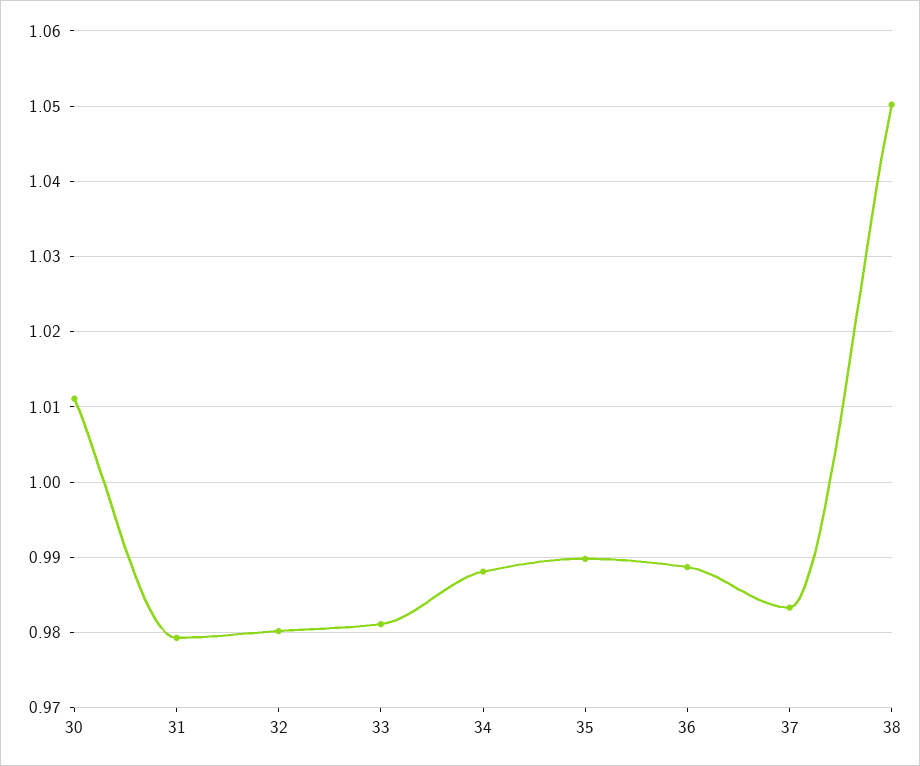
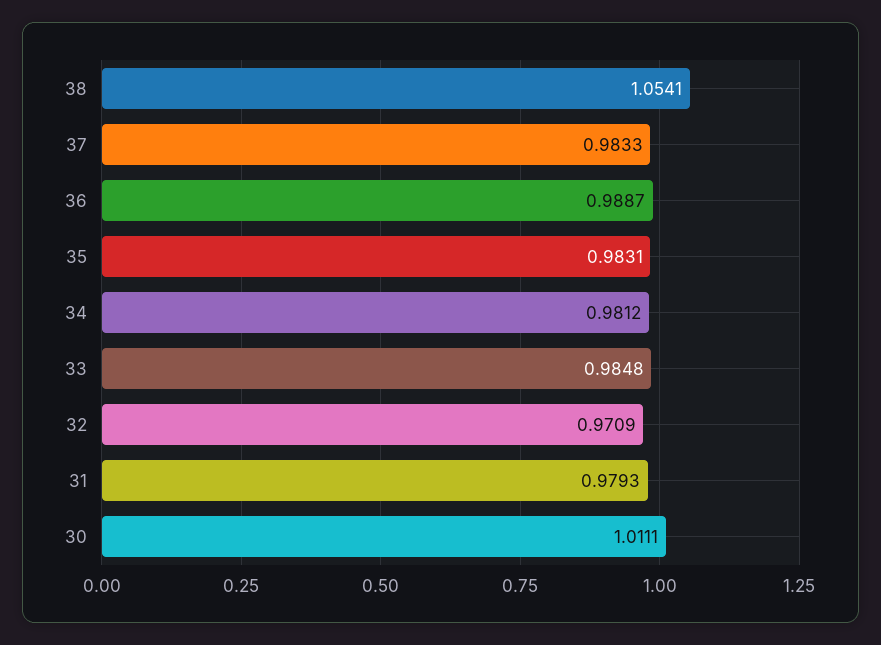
32: 0.98 -> 0.9709
33: 0.981 -> 0.9848
34: 0.988 -> 0.9812
35: 0.99 -> 0.9831
38: 1.05 -> 1.0541

